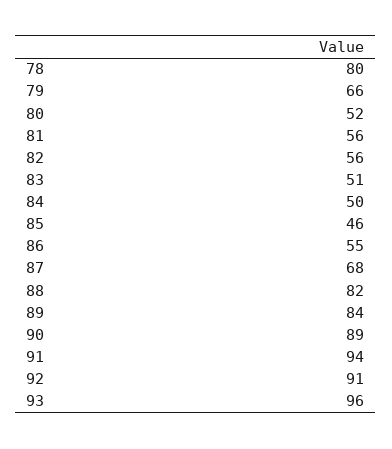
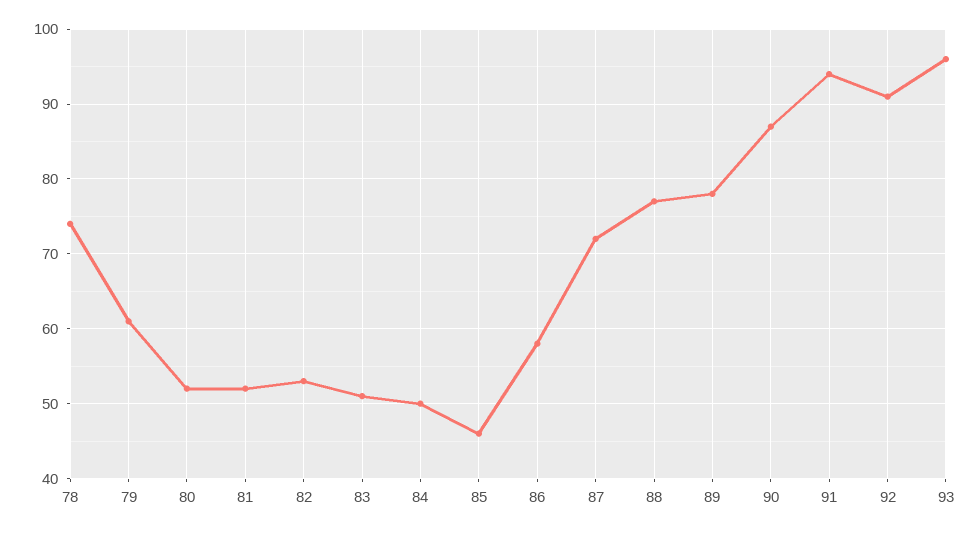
78: 80 -> 74
79: 66 -> 61
81: 56 -> 52
82: 56 -> 53
86: 55 -> 58
87: 68 -> 72
88: 82 -> 77
89: 84 -> 78
90: 89 -> 87

